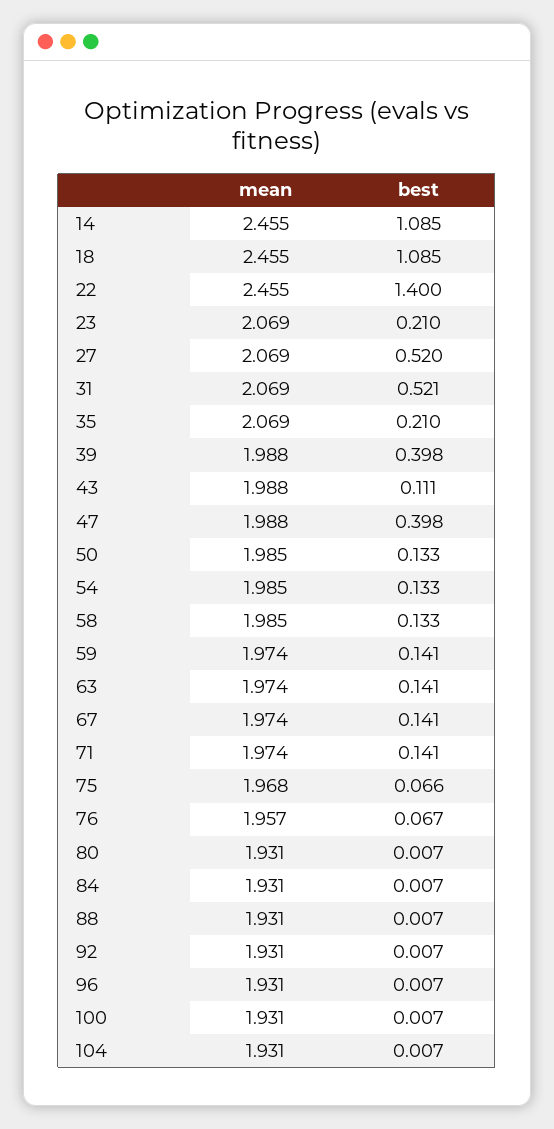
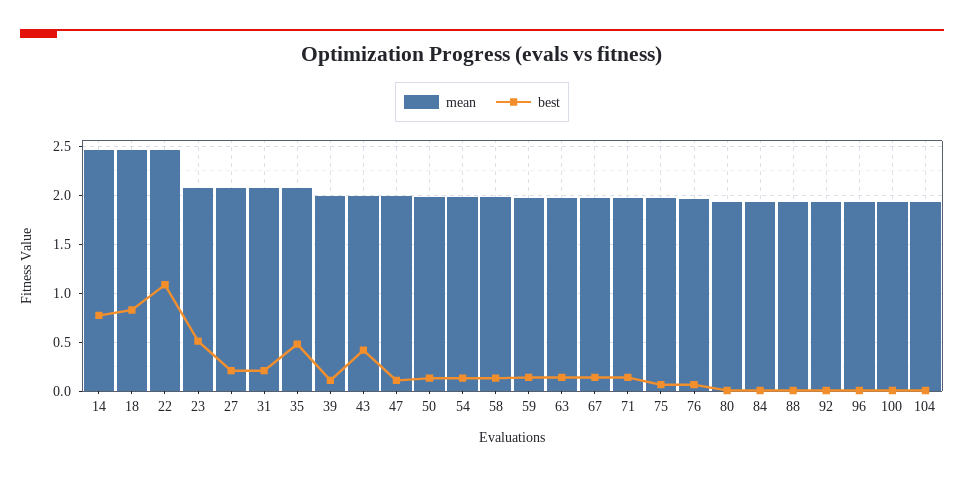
best, 14: 1.085 -> 0.8
best, 18: 1.085 -> 0.8
best, 22: 1.4 -> 1.1
best, 23: 0.21 -> 0.5
best, 27: 0.52 -> 0.2
best, 31: 0.521 -> 0.2
best, 35: 0.21 -> 0.5
best, 39: 0.398 -> 0.1
best, 43: 0.111 -> 0.4
best, 47: 0.398 -> 0.1

